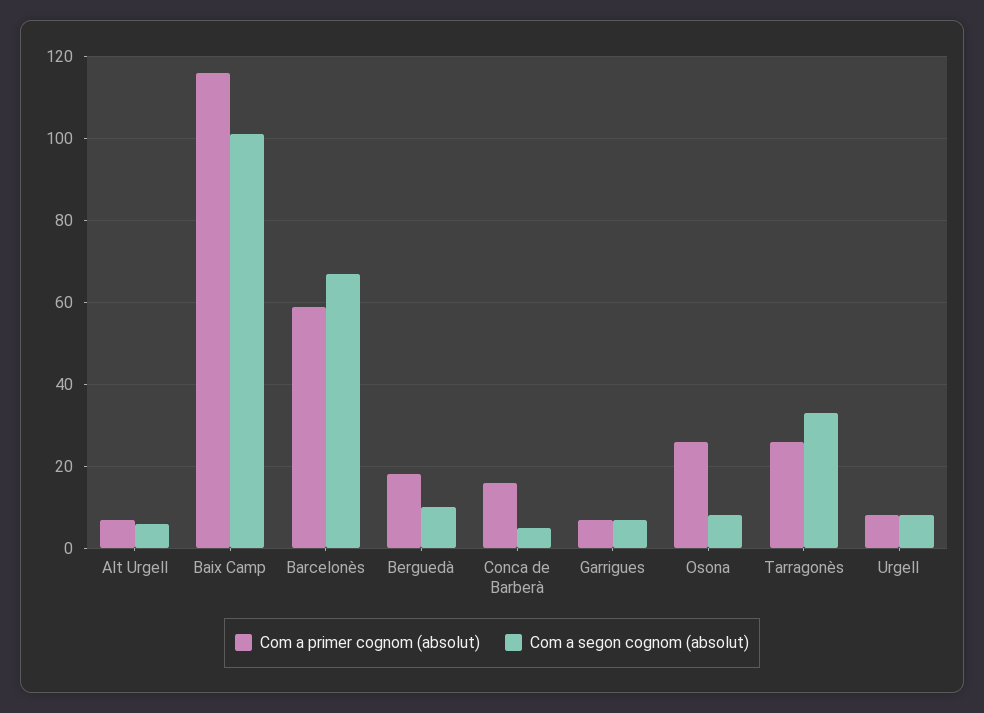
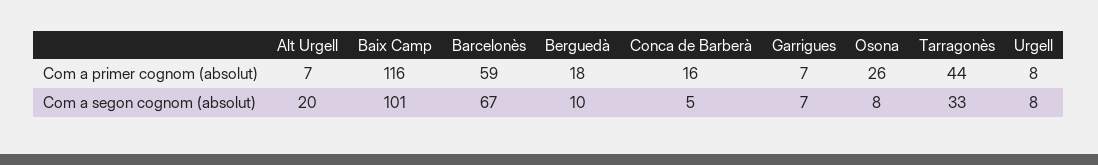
Com a segon cognom (absolut), Alt Urgell: 5 -> 20
Com a primer cognom (absolut), Tarragonès: 25 -> 44

